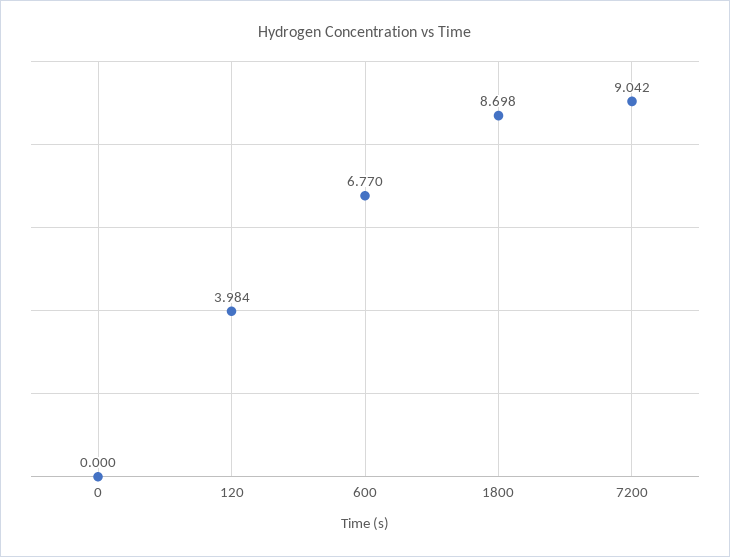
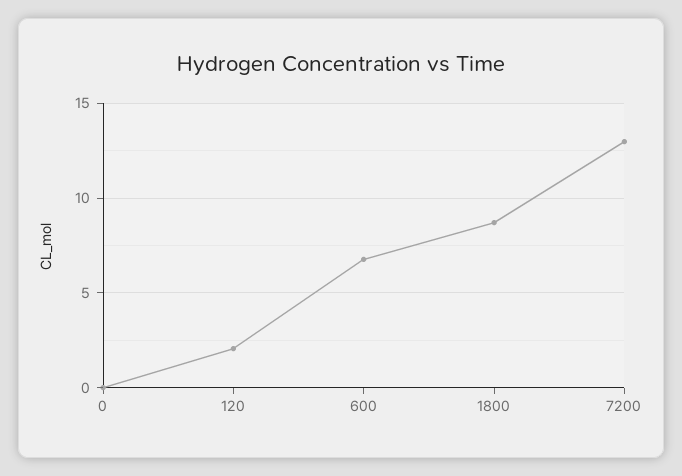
120: 3.984 -> 2
7200: 9.042 -> 13

